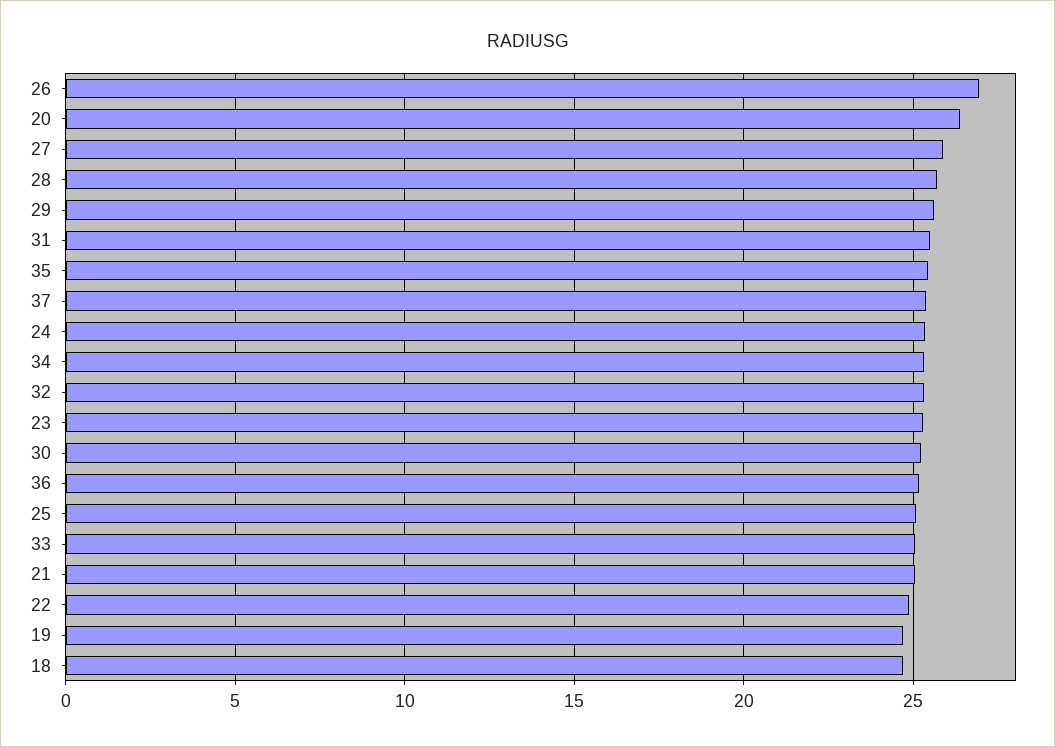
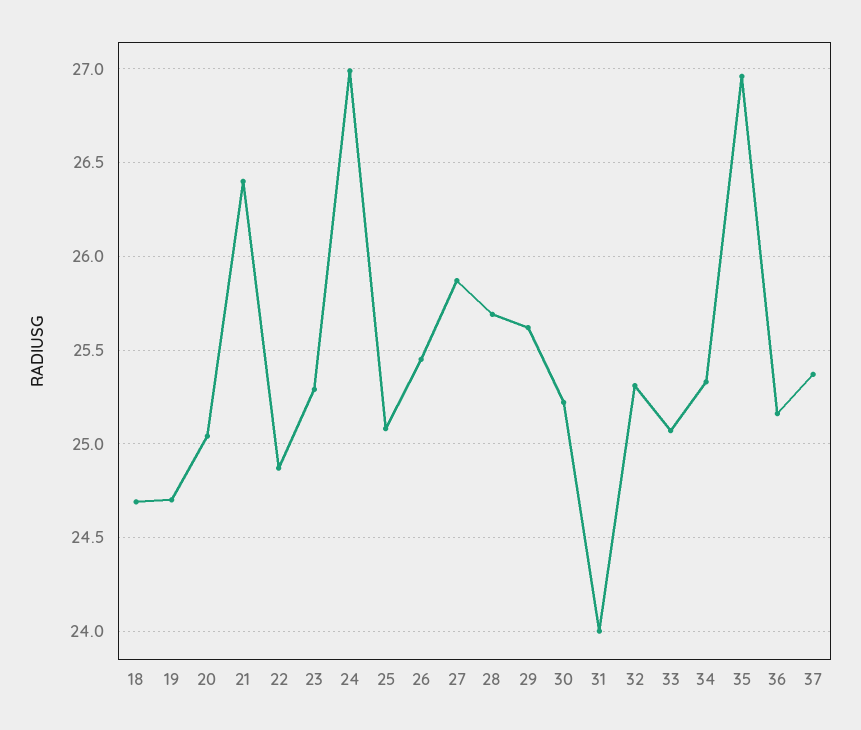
26: 27 -> 25.45
20: 26.5 -> 25.05
31: 25.5 -> 24
35: 25.5 -> 26.95
24: 25.5 -> 27
21: 25 -> 26.4

